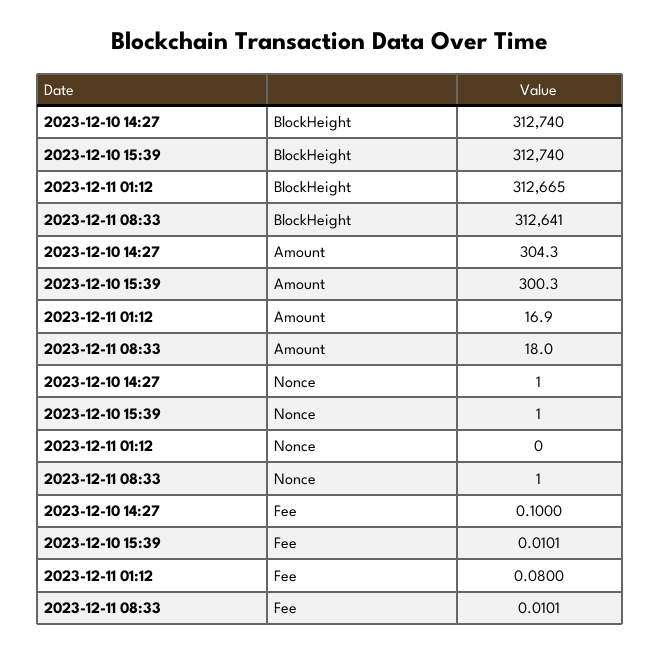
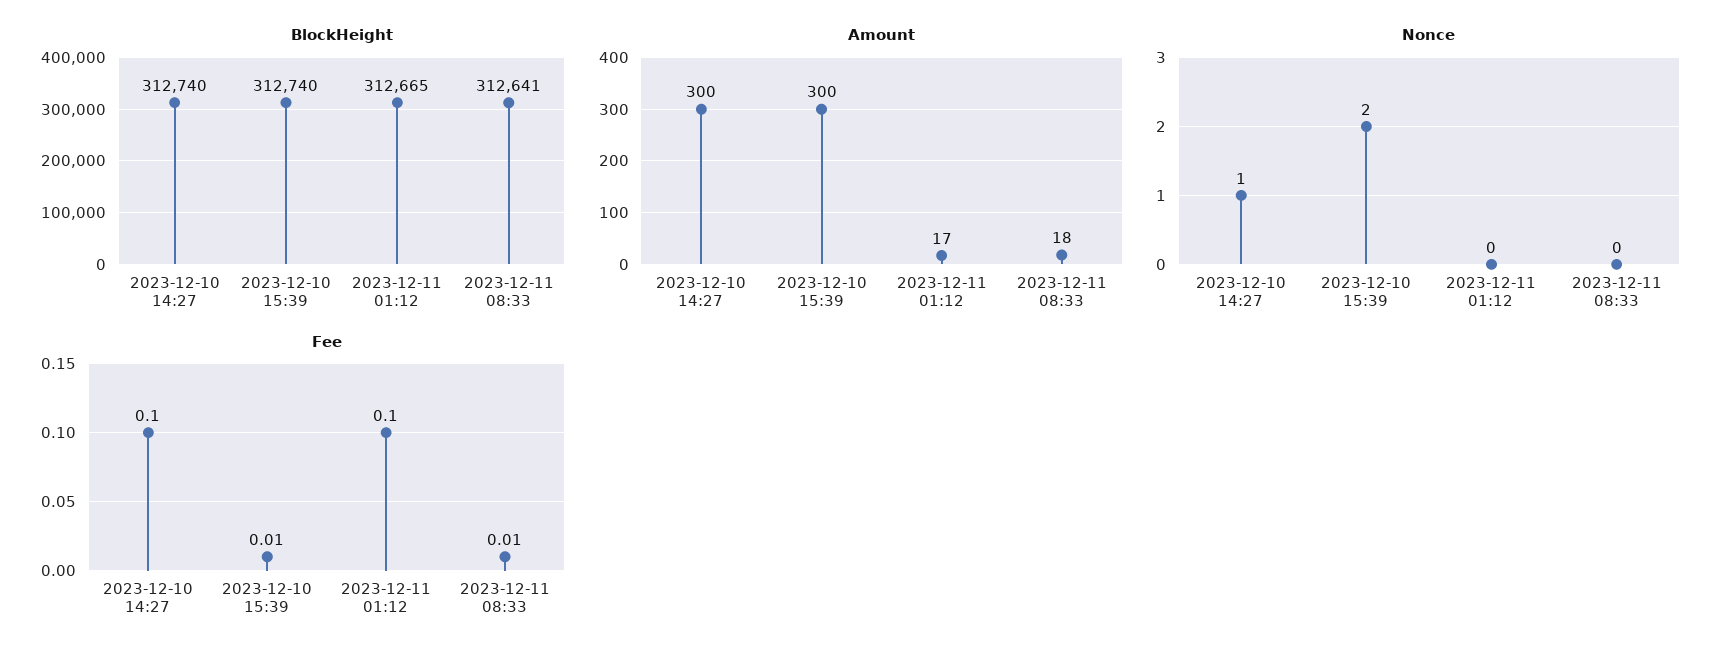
Amount, 2023-12-10 14:27: 304.3 -> 300
Nonce, 2023-12-10 15:39: 1 -> 2
Nonce, 2023-12-11 08:33: 1 -> 0
Fee, 2023-12-11 01:12: 0.08 -> 0.1

